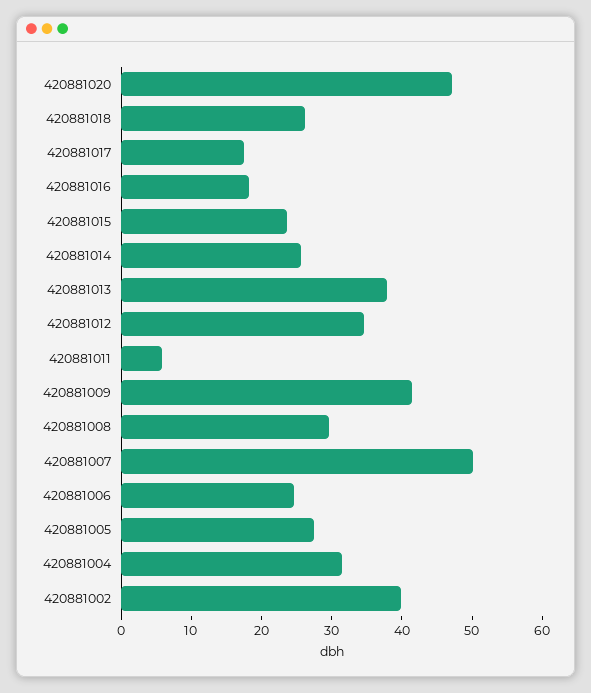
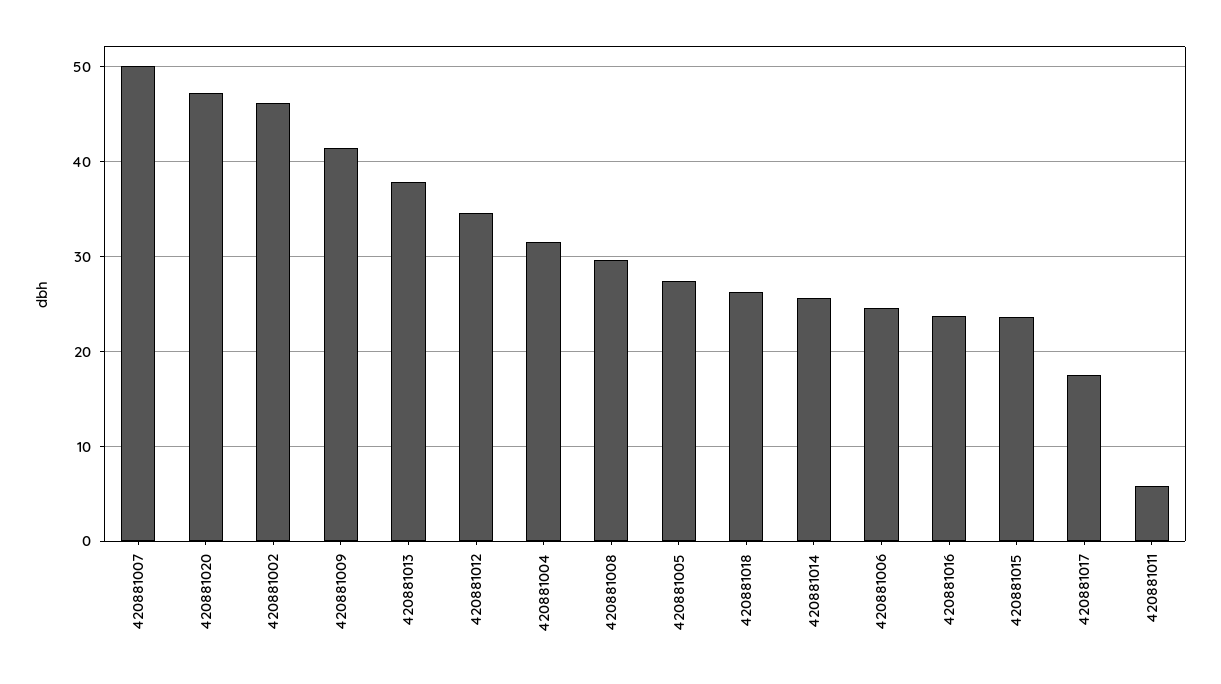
420881016: 18 -> 24
420881002: 40 -> 46

